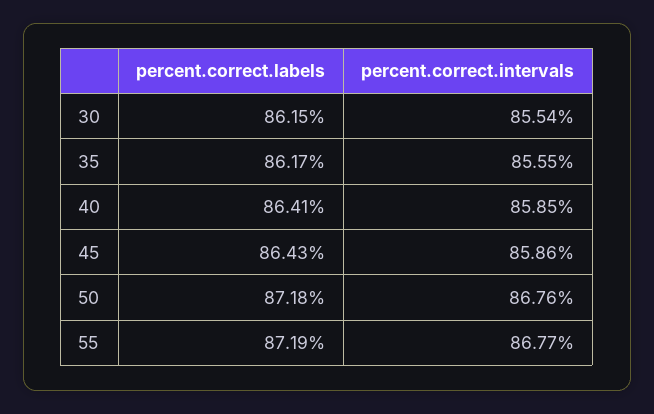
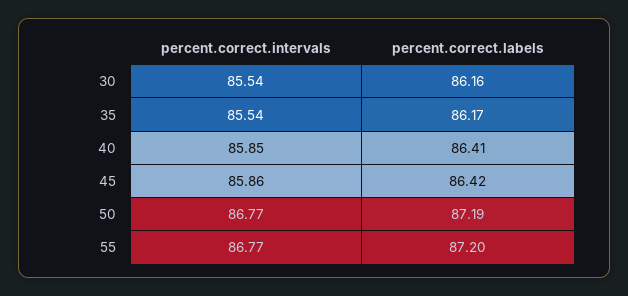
percent.correct.labels, 30: 86.15 -> 86.16
percent.correct.intervals, 35: 85.55 -> 85.54
percent.correct.labels, 45: 86.43 -> 86.42
percent.correct.labels, 50: 87.18 -> 87.19
percent.correct.intervals, 50: 86.76 -> 86.77
percent.correct.labels, 55: 87.19 -> 87.2

